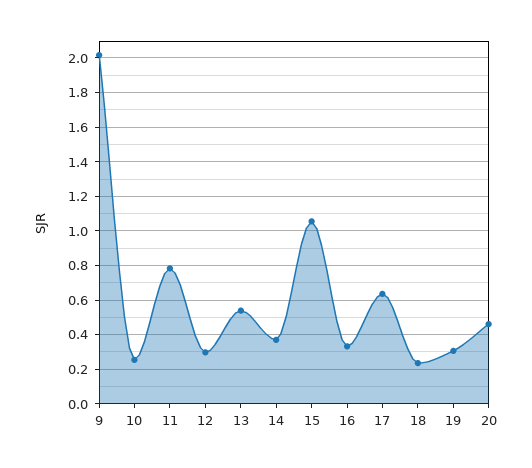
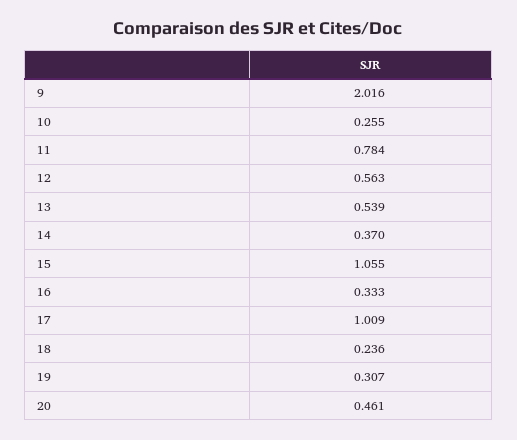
12: 0.3 -> 0.563
17: 0.65 -> 1.009

